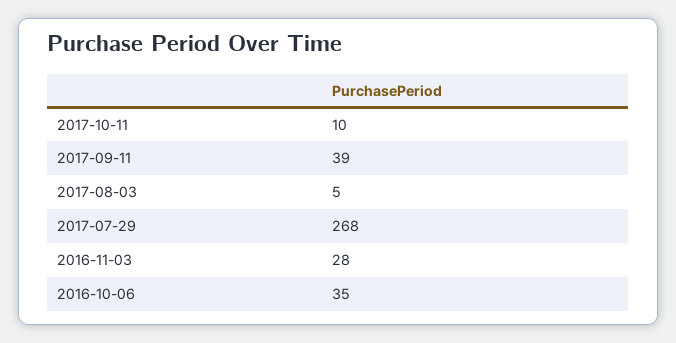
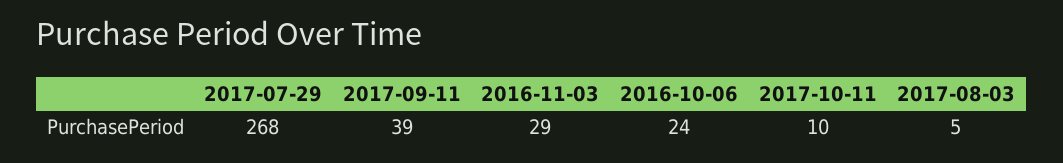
2016-11-03: 28 -> 29
2016-10-06: 35 -> 24

